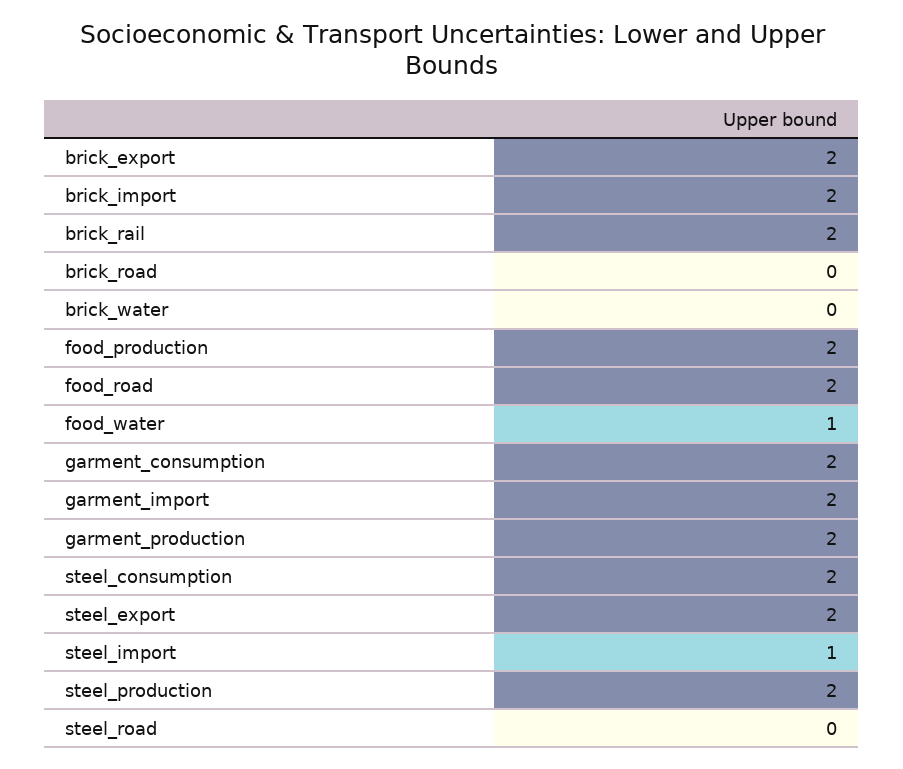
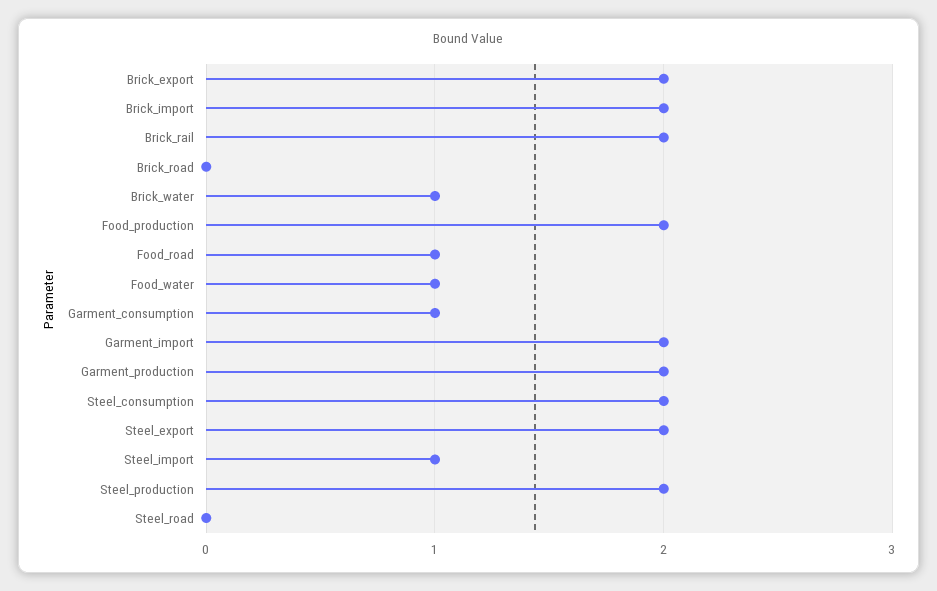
brick_water: 0 -> 1
food_road: 2 -> 1
garment_consumption: 2 -> 1

